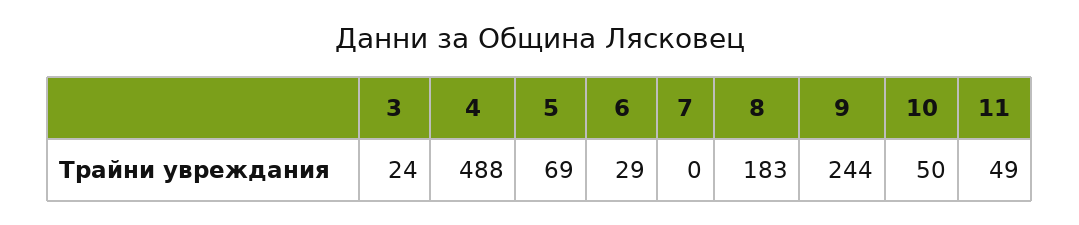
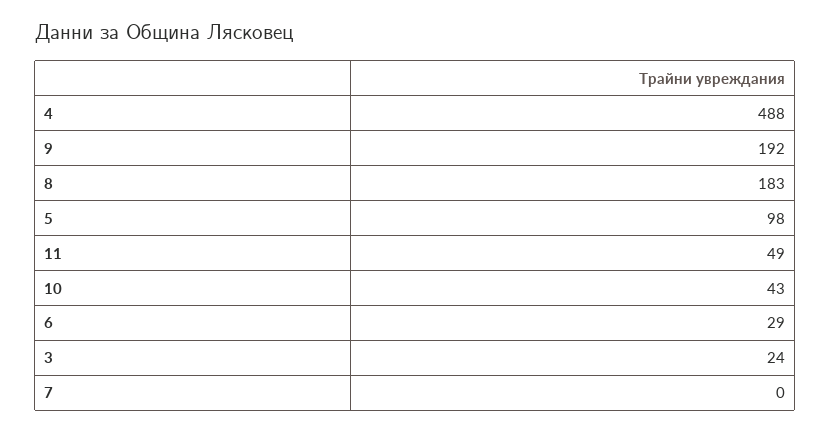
5: 69 -> 98
9: 244 -> 192
10: 50 -> 43

